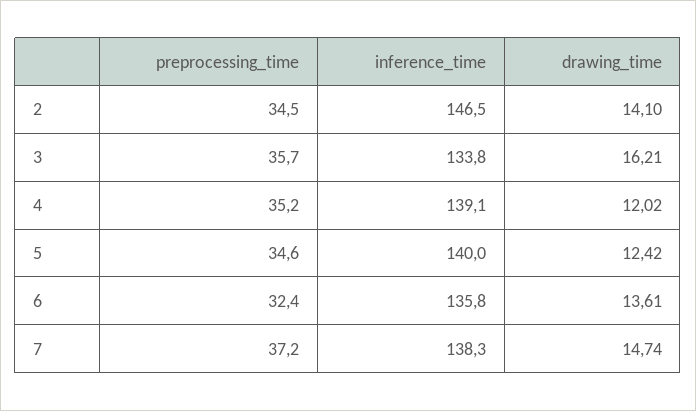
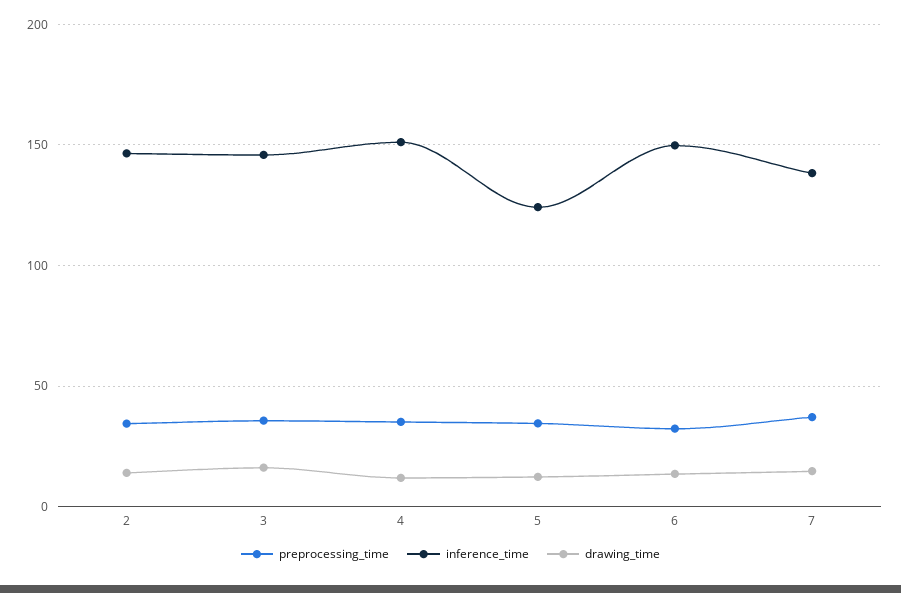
inference_time, 3: 133.8 -> 145
inference_time, 4: 139.1 -> 150
inference_time, 5: 140 -> 125
inference_time, 6: 135.8 -> 150

